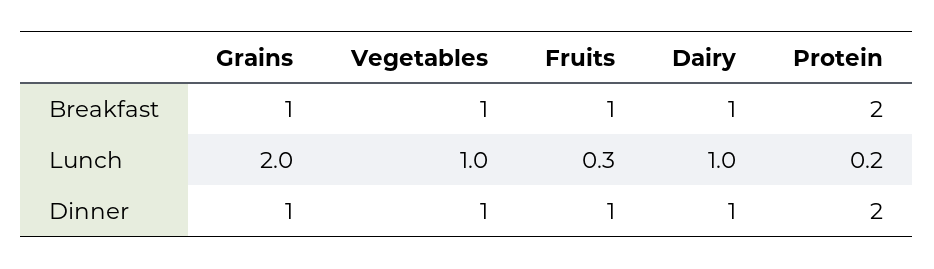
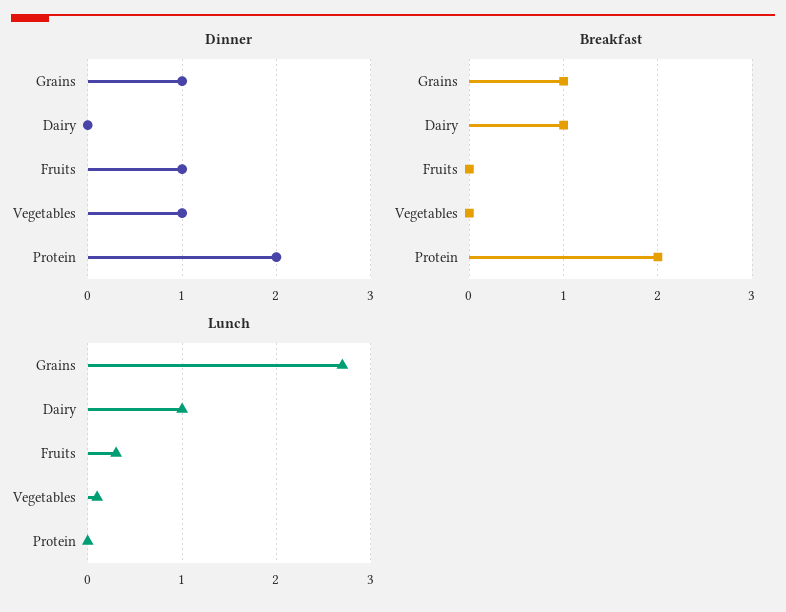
Breakfast, Vegetables: 1 -> 0
Breakfast, Fruits: 1 -> 0
Lunch, Grains: 2 -> 2.7
Lunch, Vegetables: 1 -> 0.1
Lunch, Protein: 0.2 -> 0
Dinner, Dairy: 1 -> 0

